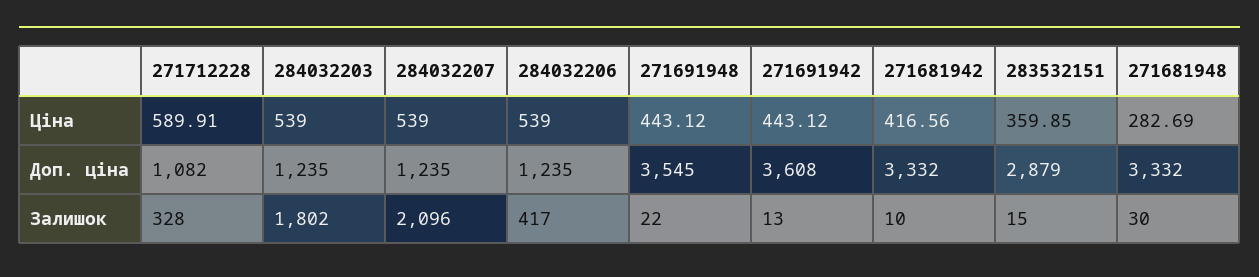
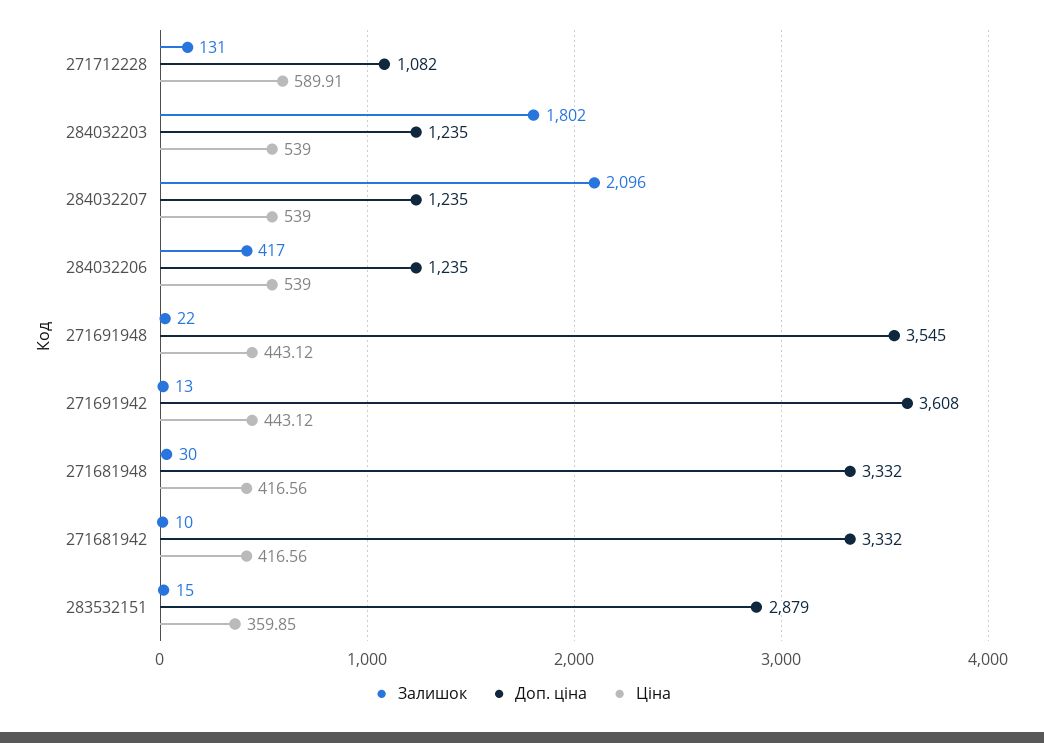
Ціна, 271681948: 282.69 -> 416.56
Залишок, 271712228: 328 -> 131

